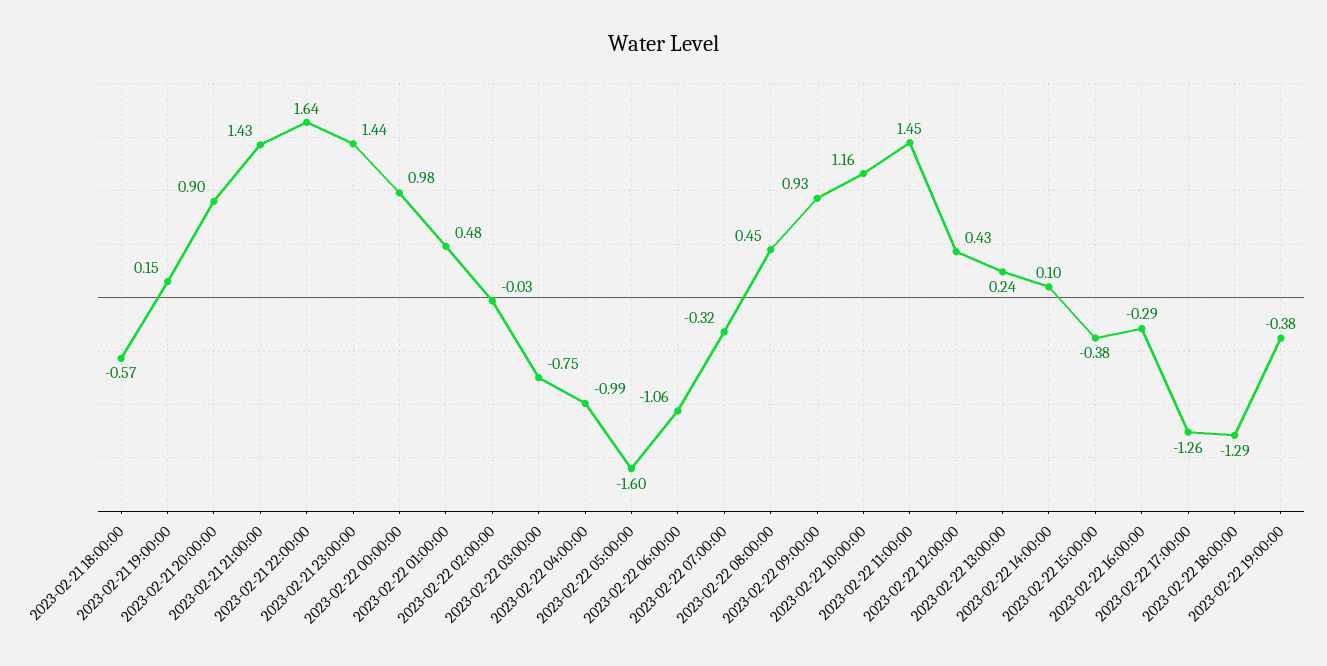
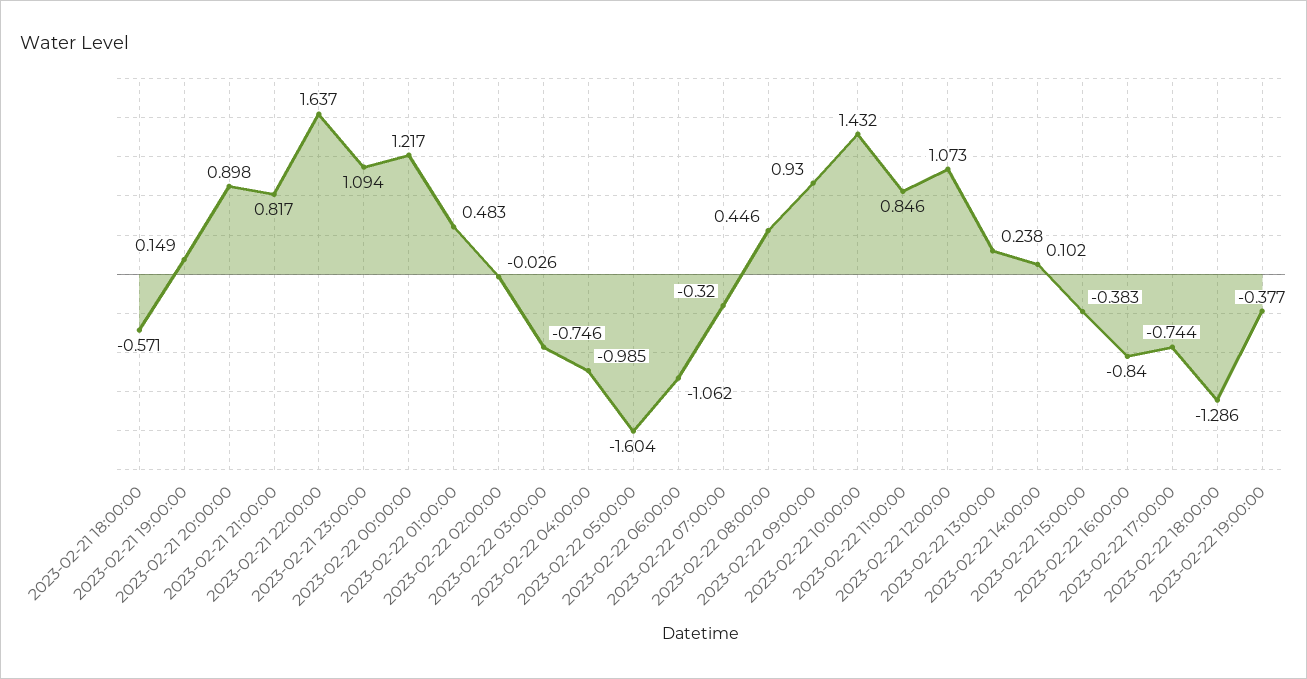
2023-02-21 21:00:00: 1.43 -> 0.817
2023-02-21 23:00:00: 1.44 -> 1.094
2023-02-22 00:00:00: 0.98 -> 1.217
2023-02-22 10:00:00: 1.16 -> 1.432
2023-02-22 11:00:00: 1.45 -> 0.846
2023-02-22 12:00:00: 0.43 -> 1.073
2023-02-22 16:00:00: -0.29 -> -0.84
2023-02-22 17:00:00: -1.26 -> -0.744

